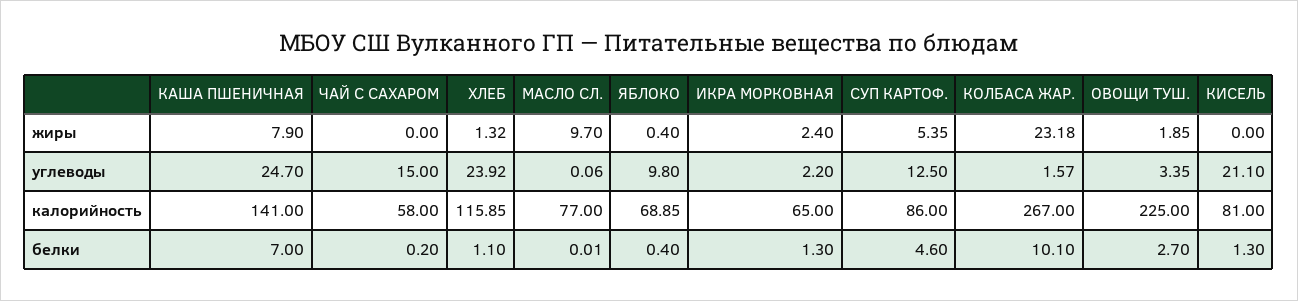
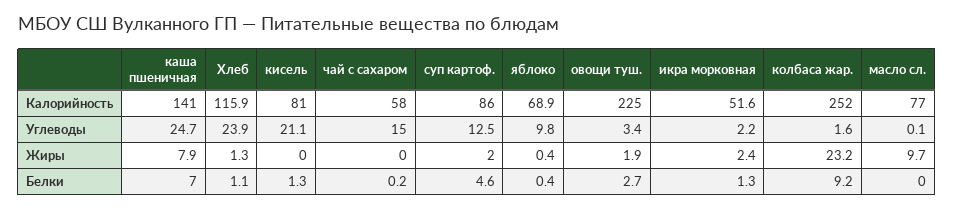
СУП КАРТОФ., жиры: 5.35 -> 2
ИКРА МОРКОВНАЯ, калорийность: 65 -> 51.6
КОЛБАСА ЖАР., калорийность: 267 -> 252
КОЛБАСА ЖАР., белки: 10.1 -> 9.2

